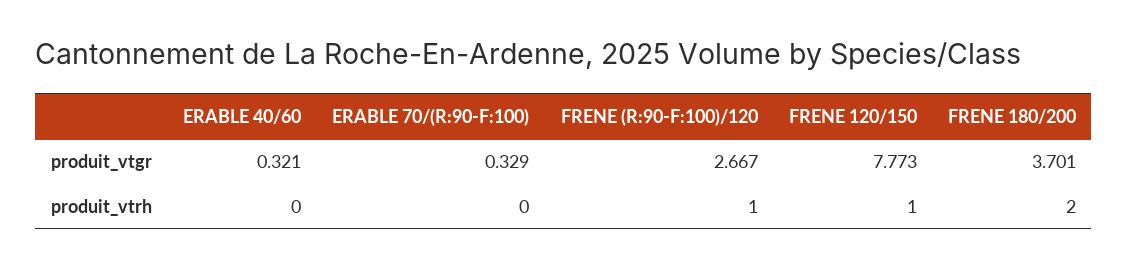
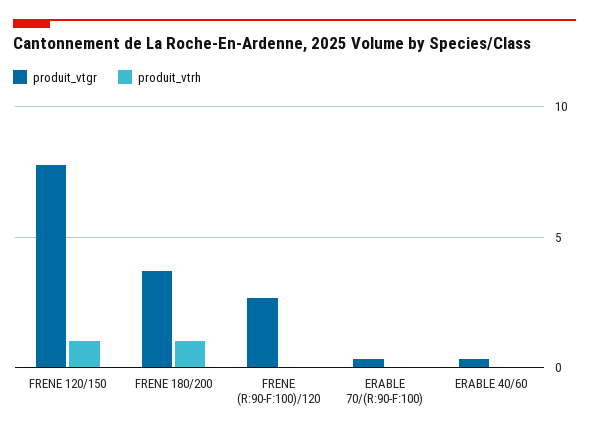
produit_vtrh, FRENE (R:90-F:100)/120: 1 -> 0
produit_vtrh, FRENE 180/200: 2 -> 1

